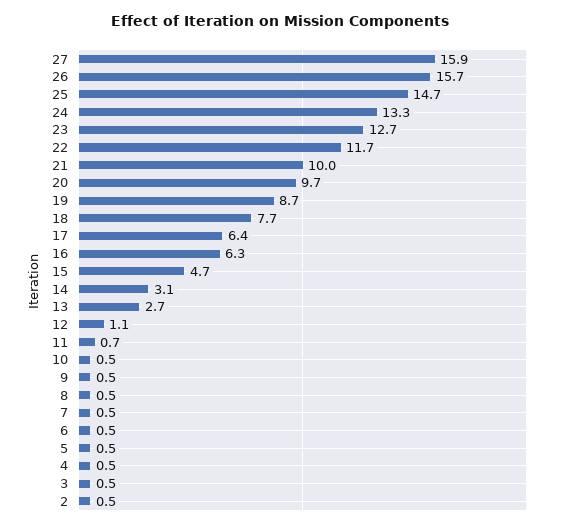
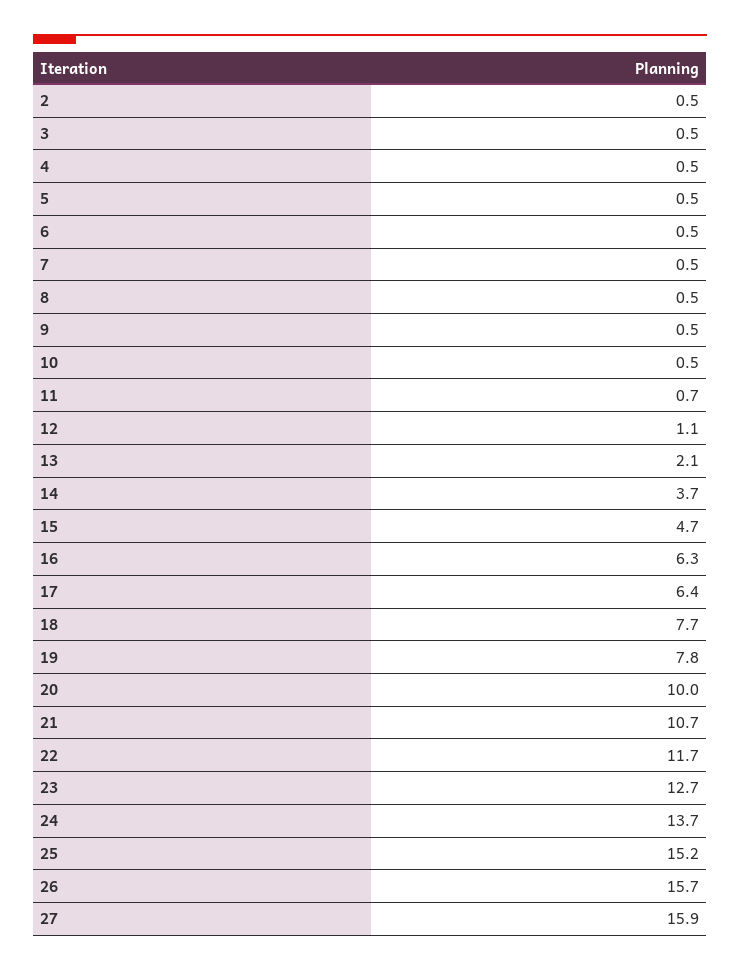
25: 14.7 -> 15.2
24: 13.3 -> 13.7
21: 10 -> 10.7
20: 9.7 -> 10
19: 8.7 -> 7.8
14: 3.1 -> 3.7
13: 2.7 -> 2.1

